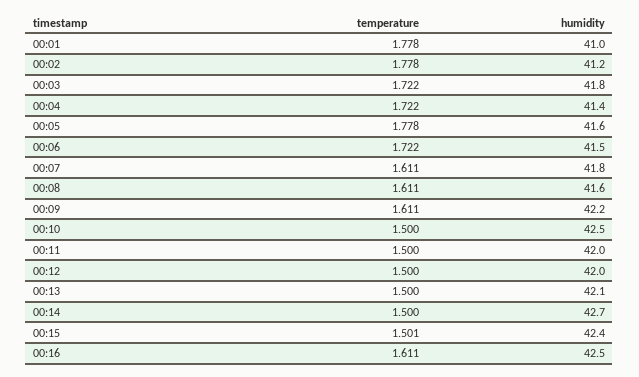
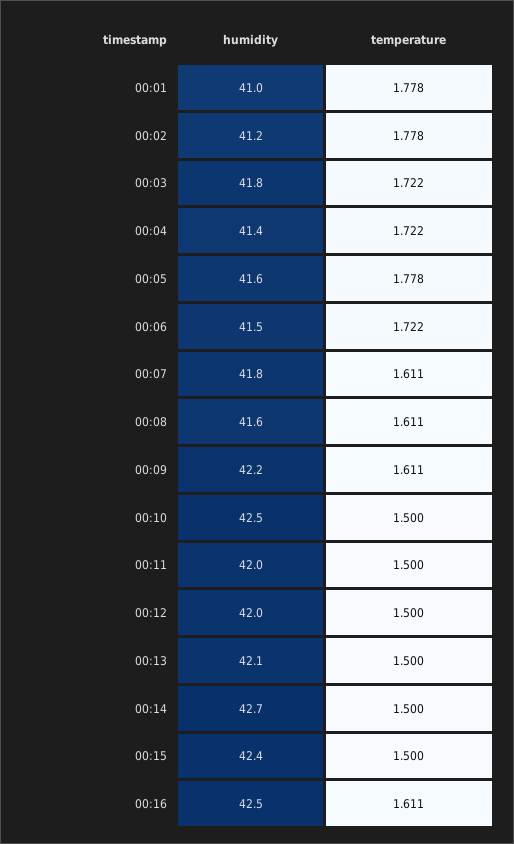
temperature, 00:15: 1.501 -> 1.5

